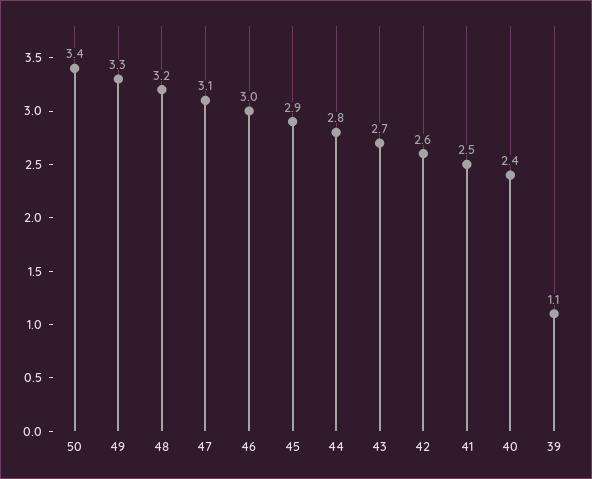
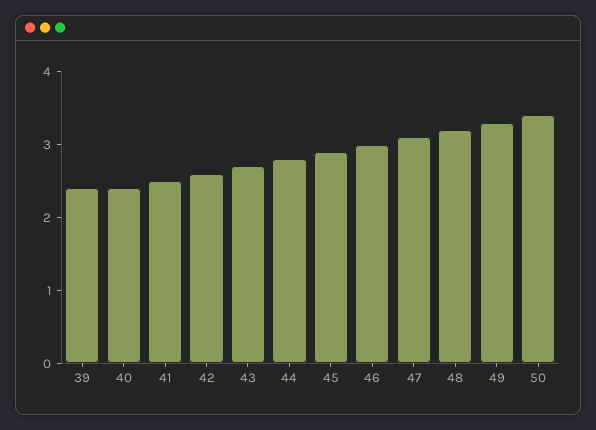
39: 1.1 -> 2.5

